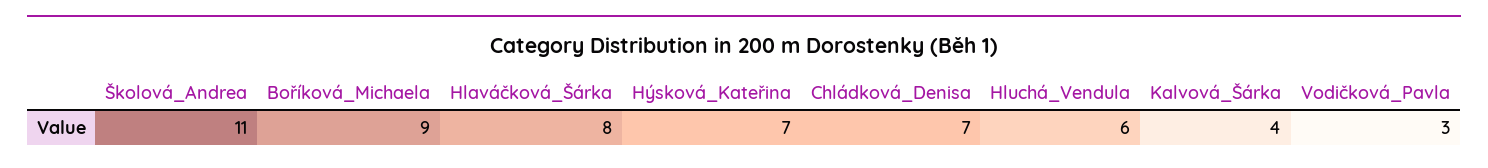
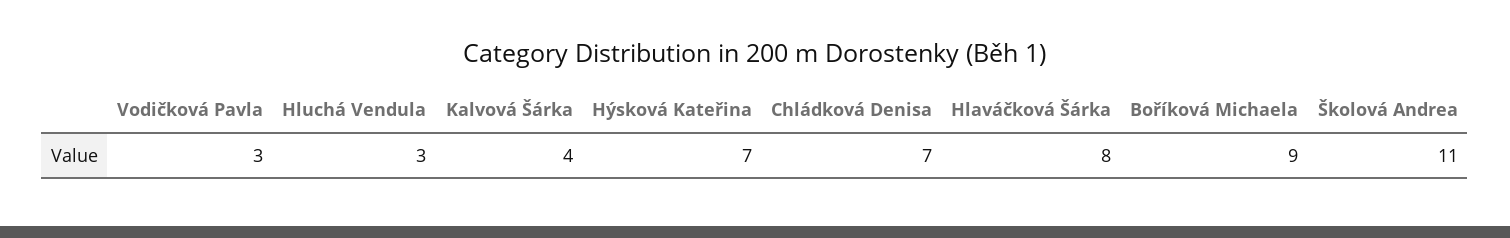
Hluchá_Vendula: 6 -> 3

